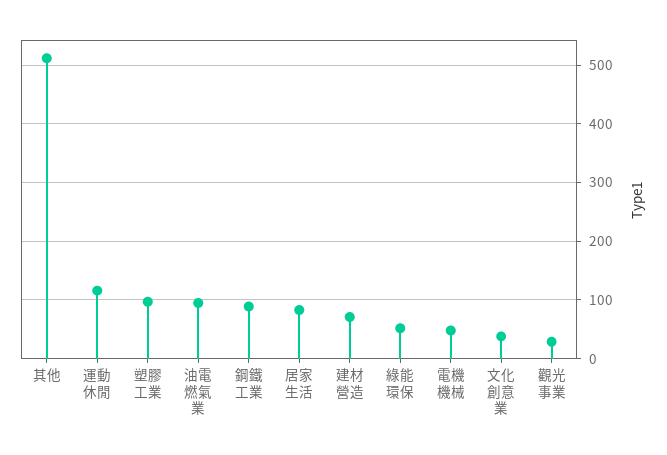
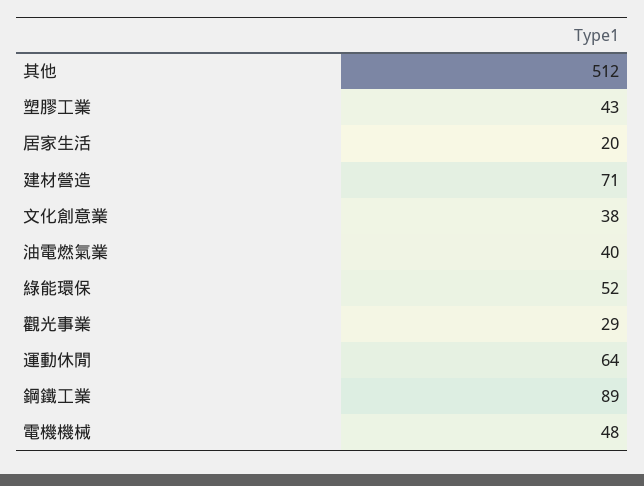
運動休閒: 120 -> 64
塑膠工業: 100 -> 43
油電燃氣業: 100 -> 40
居家生活: 80 -> 20

